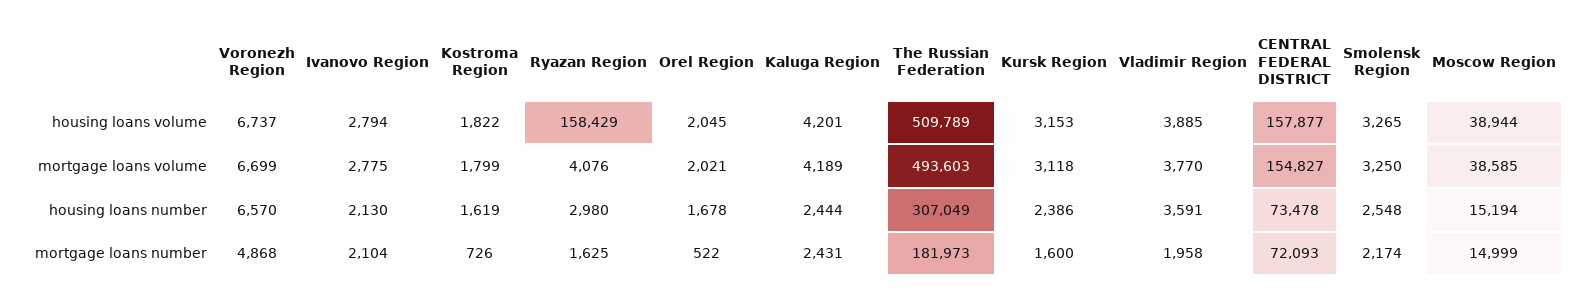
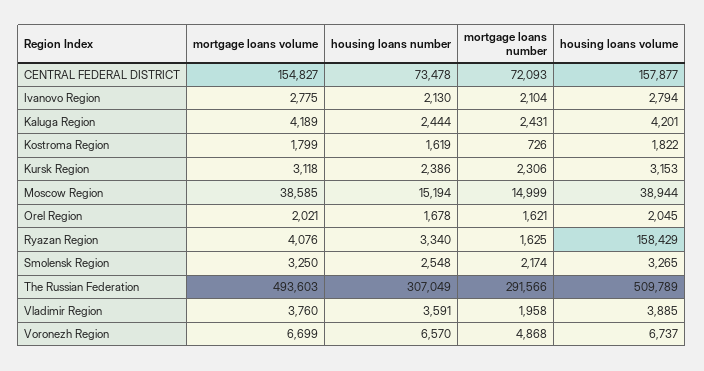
Vladimir Region, mortgage loans volume: 3770 -> 3760
Ryazan Region, housing loans number: 2980 -> 3340
Orel Region, mortgage loans number: 522 -> 1621
The Russian Federation, mortgage loans number: 181973 -> 291566
Kursk Region, mortgage loans number: 1600 -> 2306

